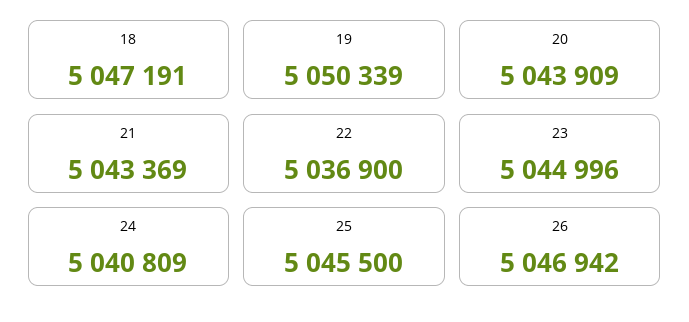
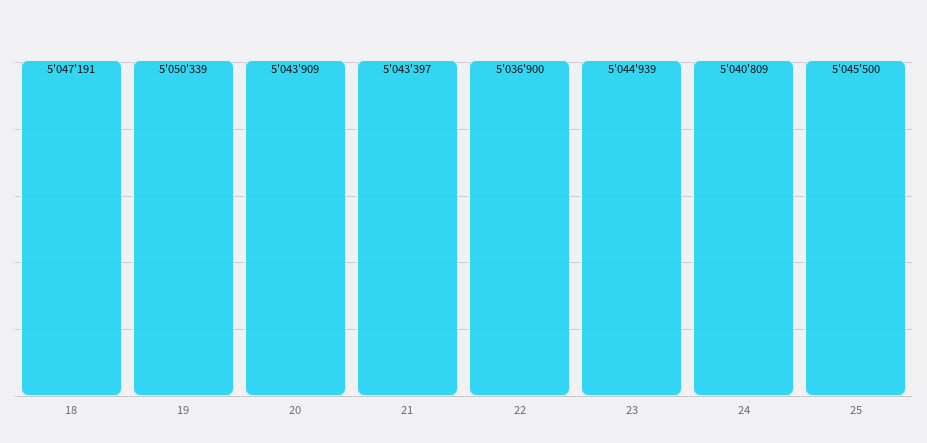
21: 5043369 -> 5043397
23: 5044996 -> 5044939
26: 5046942 -> none

